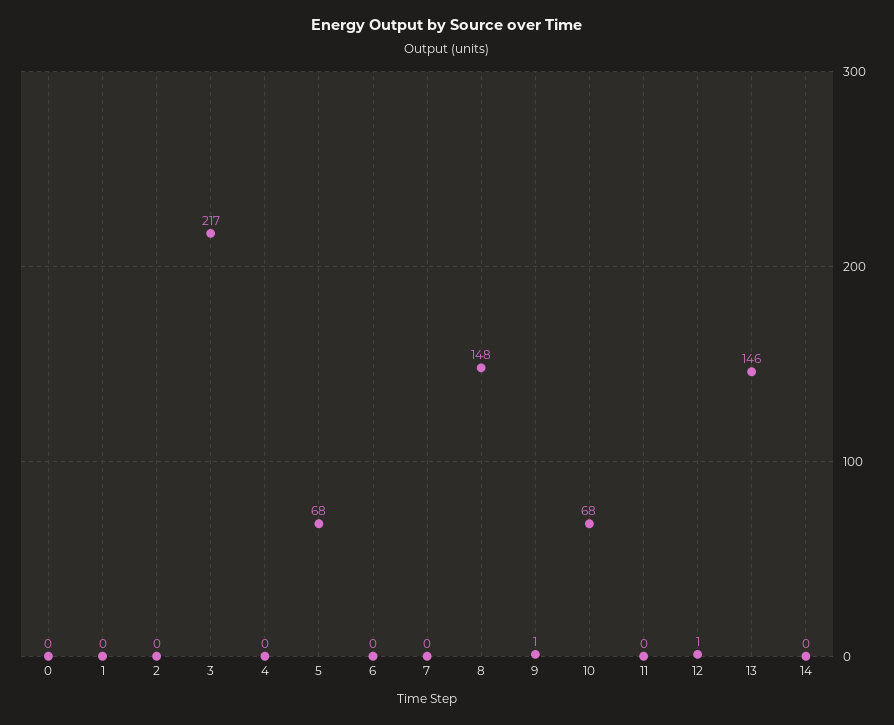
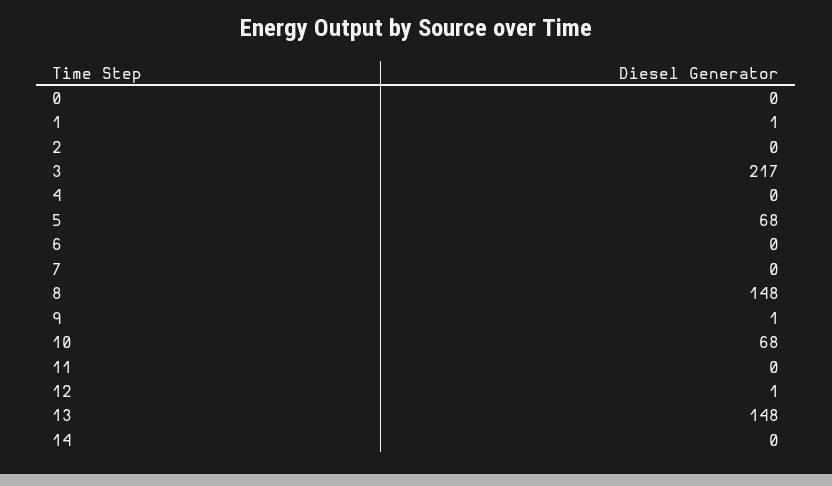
1: 0 -> 1
13: 146 -> 148

